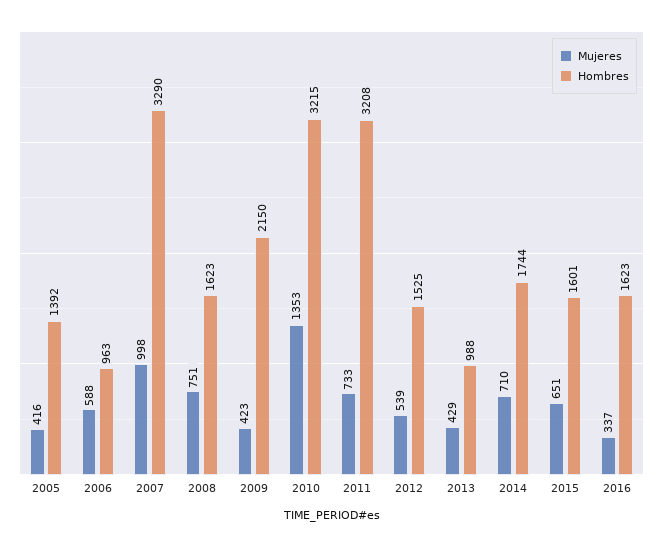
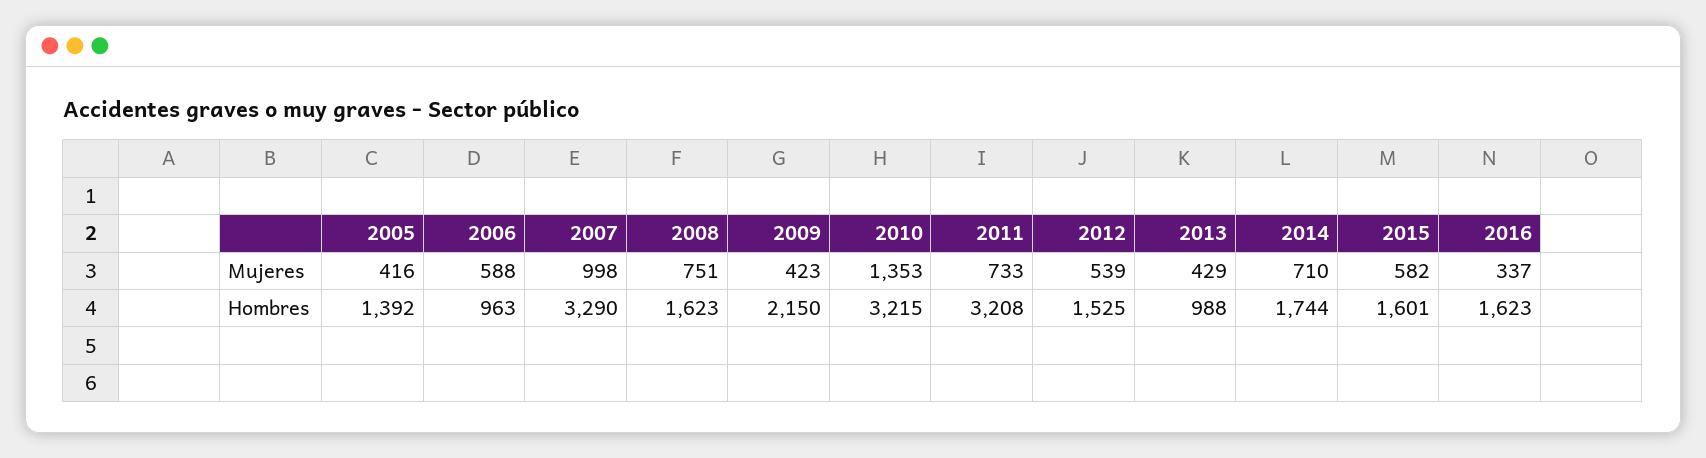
Mujeres, 2015: 651 -> 582

